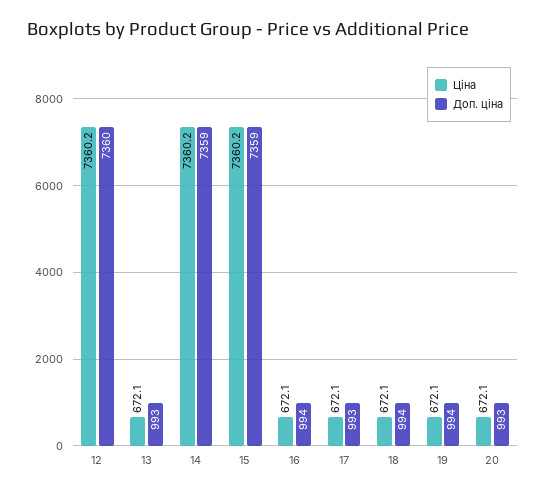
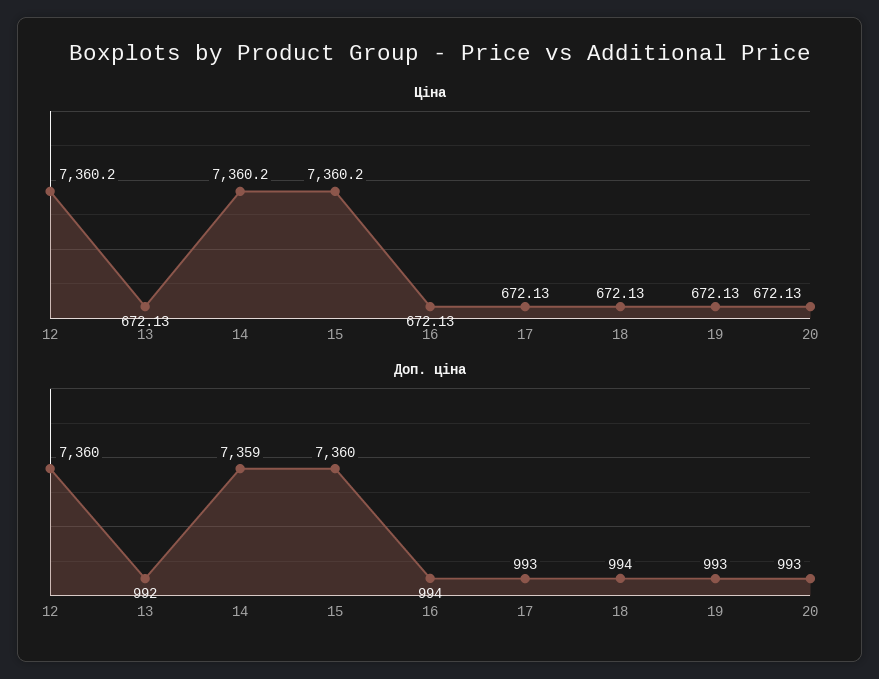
Доп. ціна, 13: 993 -> 992
Доп. ціна, 15: 7359 -> 7360
Доп. ціна, 19: 994 -> 993

